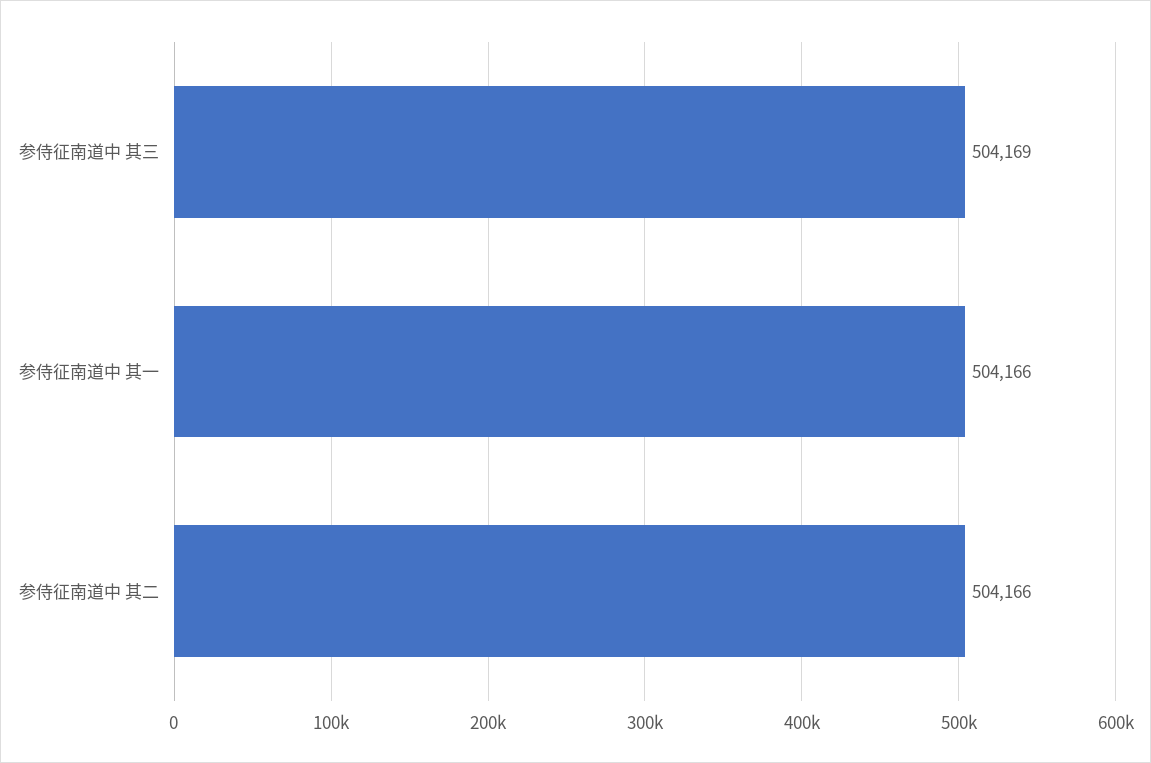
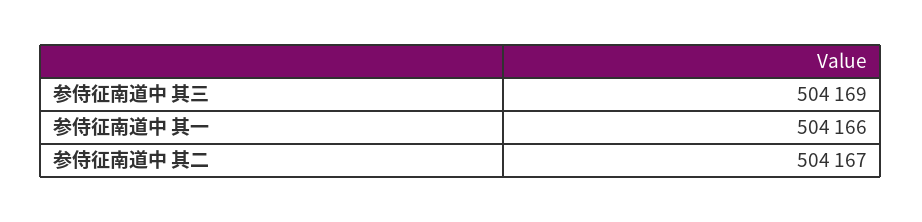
参侍征南道中 其二: 504166 -> 504167

